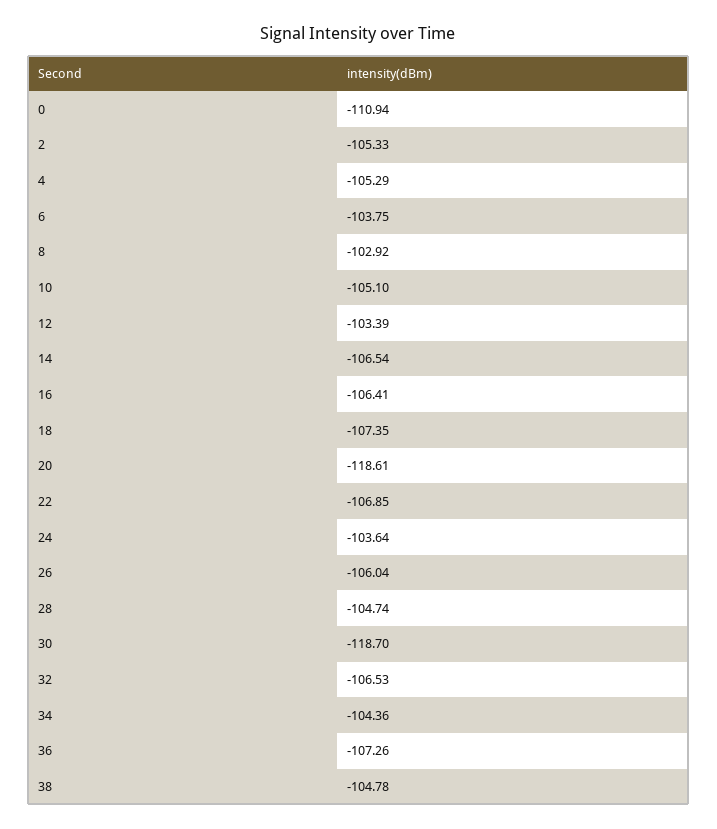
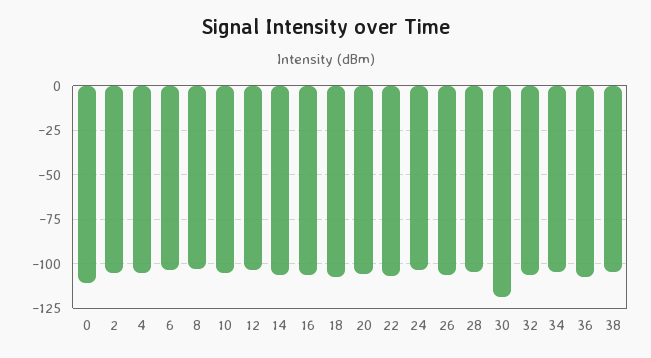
20: -118.61 -> -105

